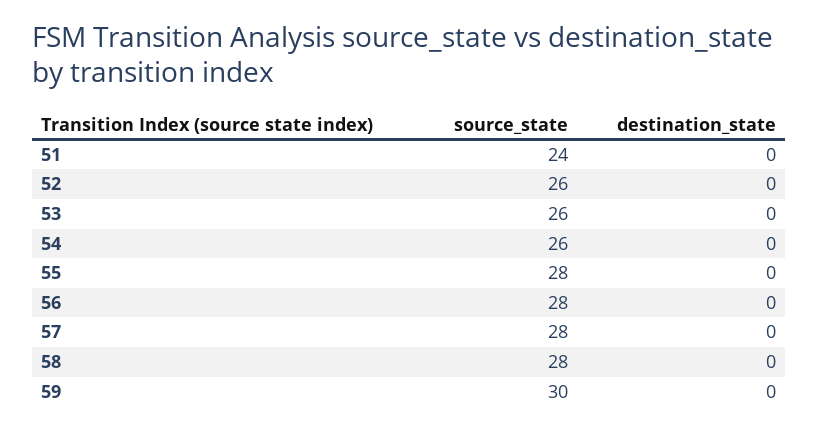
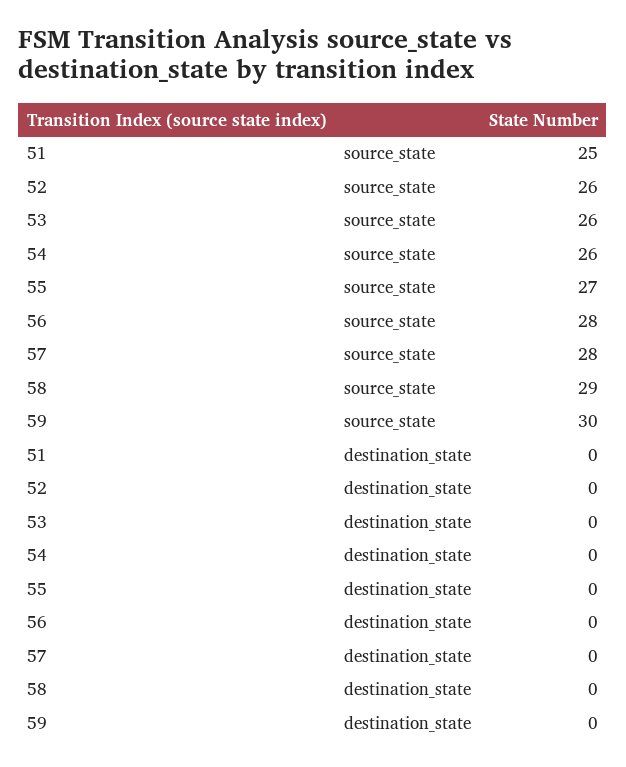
source_state, 51: 24 -> 25
source_state, 55: 28 -> 27
source_state, 58: 28 -> 29

